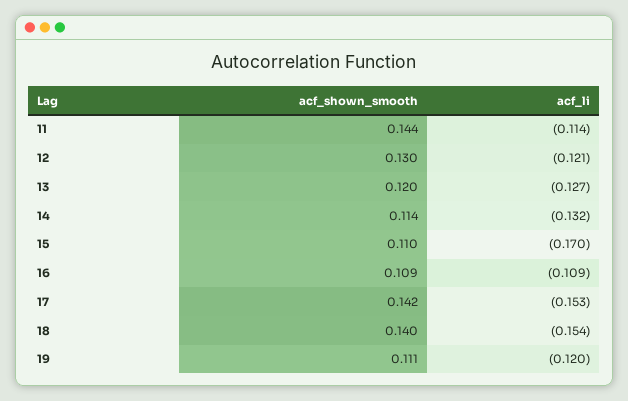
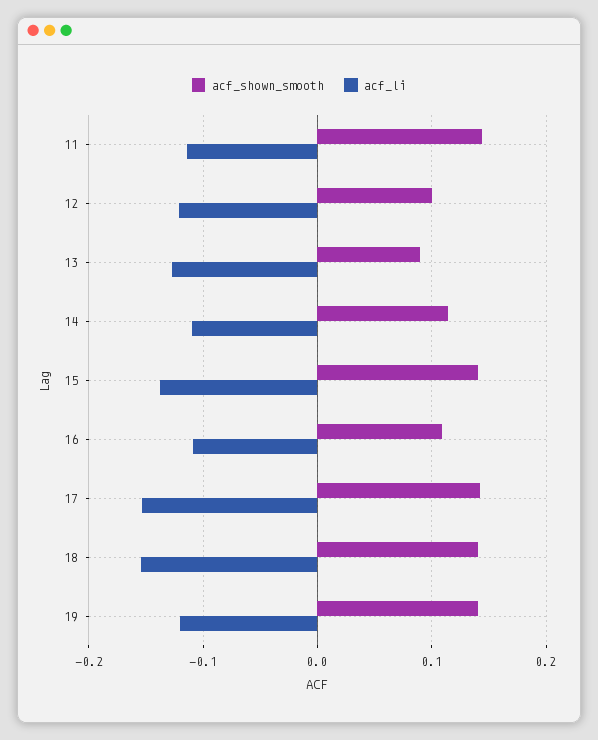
acf_shown_smooth, 12: 0.13 -> 0.1
acf_shown_smooth, 13: 0.12 -> 0.09
acf_li, 14: -0.132 -> -0.11
acf_shown_smooth, 15: 0.11 -> 0.14
acf_li, 15: -0.17 -> -0.14
acf_shown_smooth, 19: 0.111 -> 0.14

